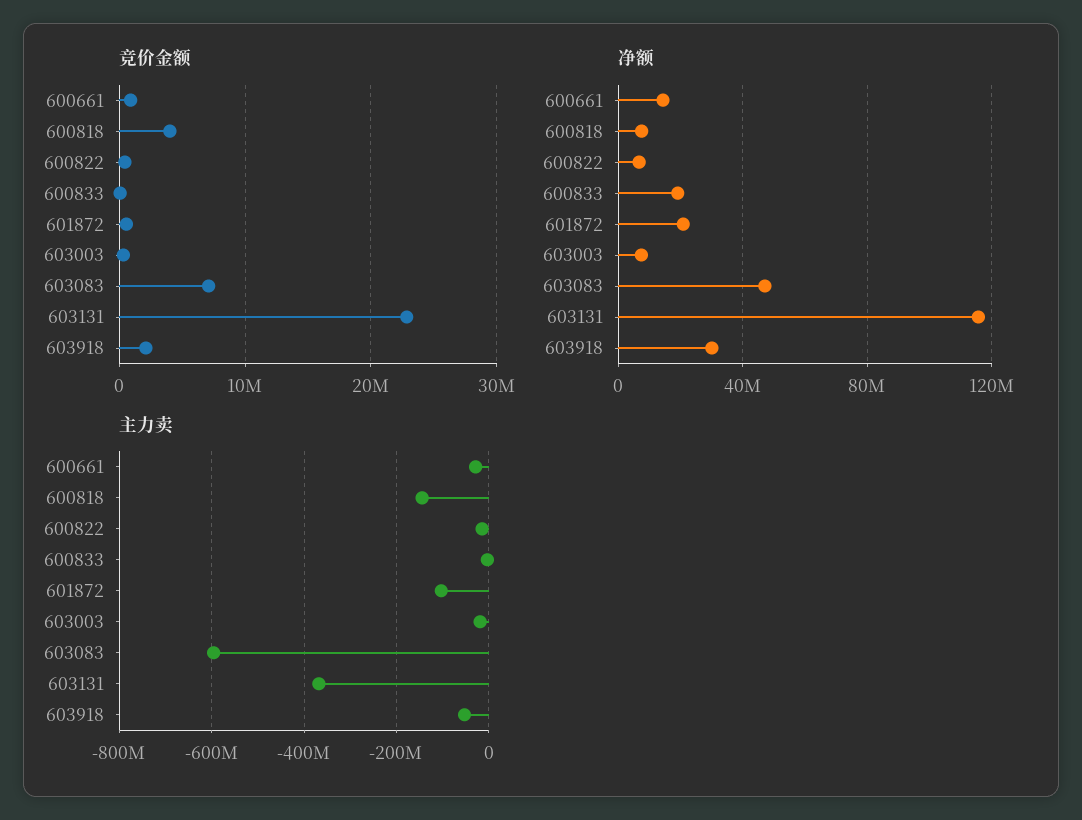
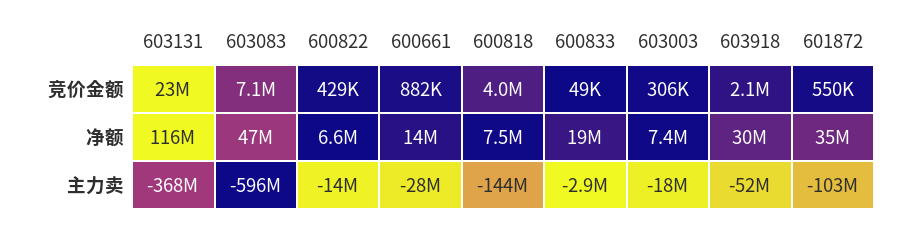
净额, 601872: 20000000 -> 35000000

